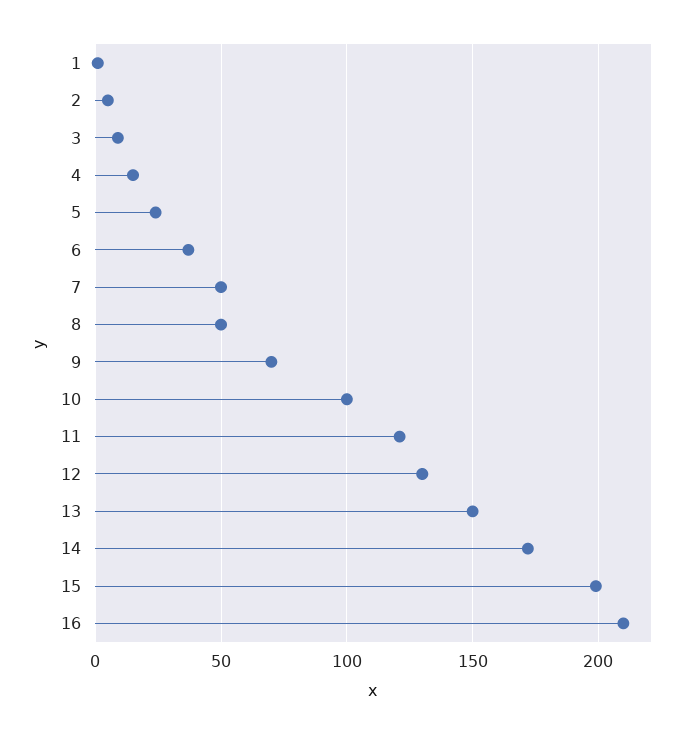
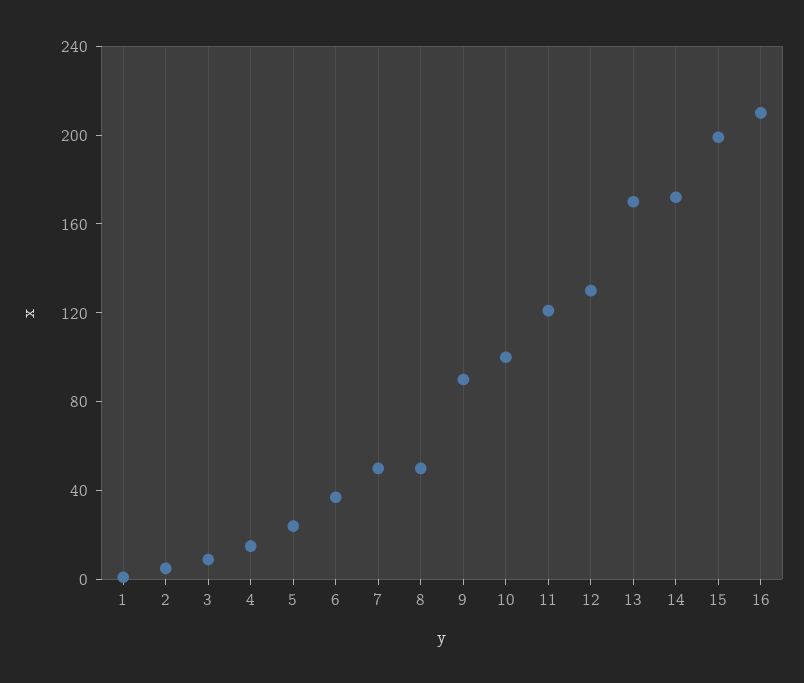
9: 70 -> 90
13: 150 -> 170

